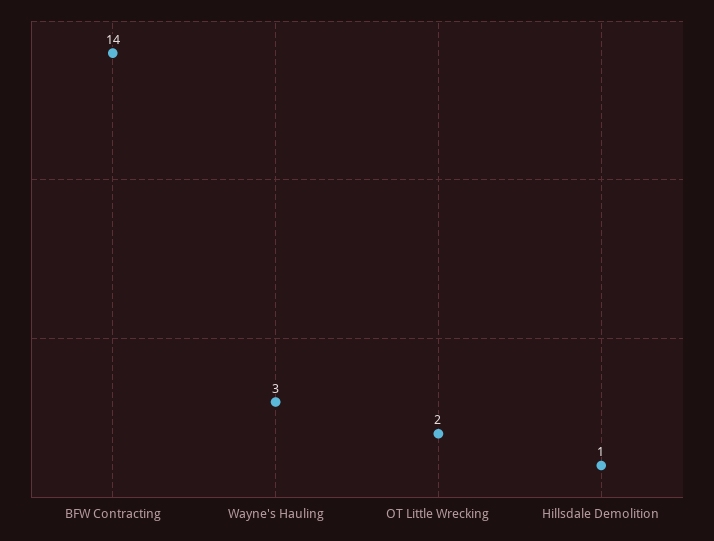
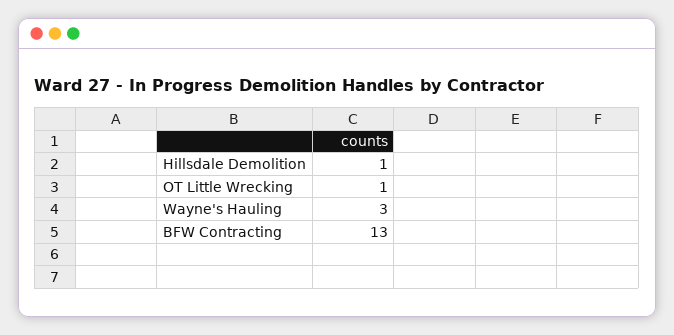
BFW Contracting: 14 -> 13
OT Little Wrecking: 2 -> 1

